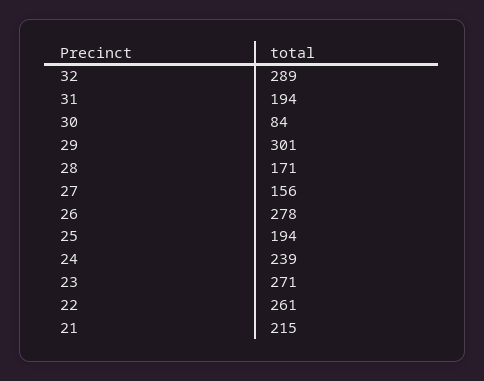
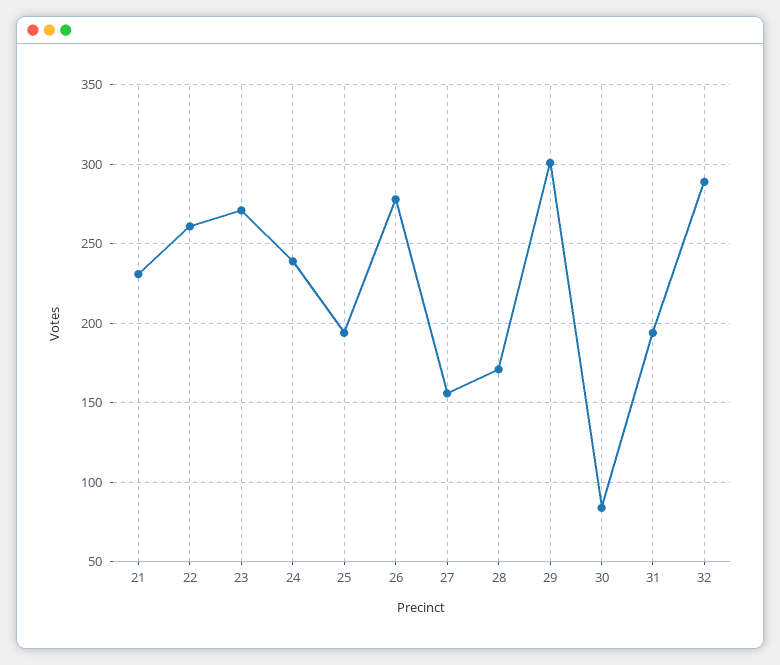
21: 215 -> 230

